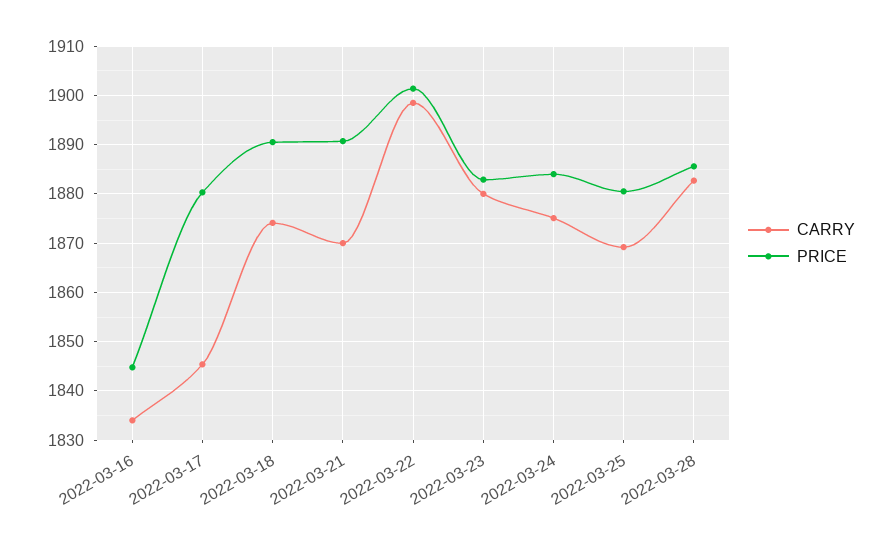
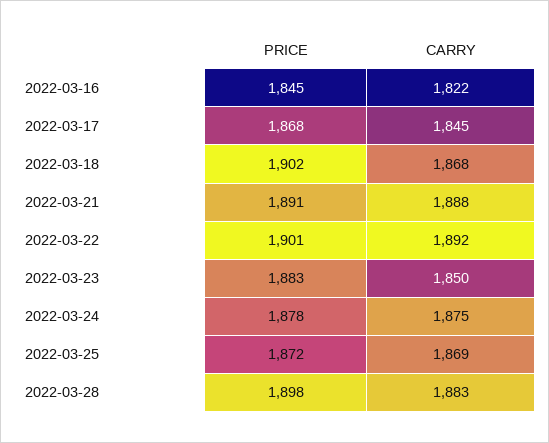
CARRY, 2022-03-16: 1834 -> 1822
PRICE, 2022-03-17: 1880 -> 1868
CARRY, 2022-03-18: 1874 -> 1868
PRICE, 2022-03-18: 1890 -> 1902
CARRY, 2022-03-21: 1870 -> 1888
CARRY, 2022-03-22: 1898 -> 1892
CARRY, 2022-03-23: 1880 -> 1850
PRICE, 2022-03-24: 1884 -> 1878
PRICE, 2022-03-25: 1880 -> 1872
PRICE, 2022-03-28: 1886 -> 1898

